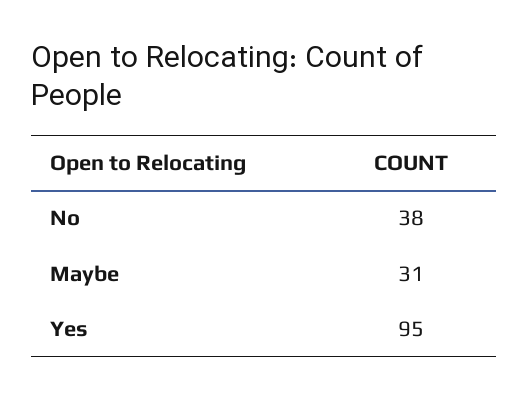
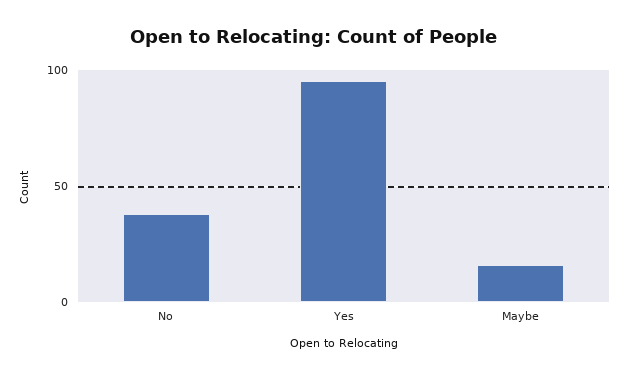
Maybe: 31 -> 15

